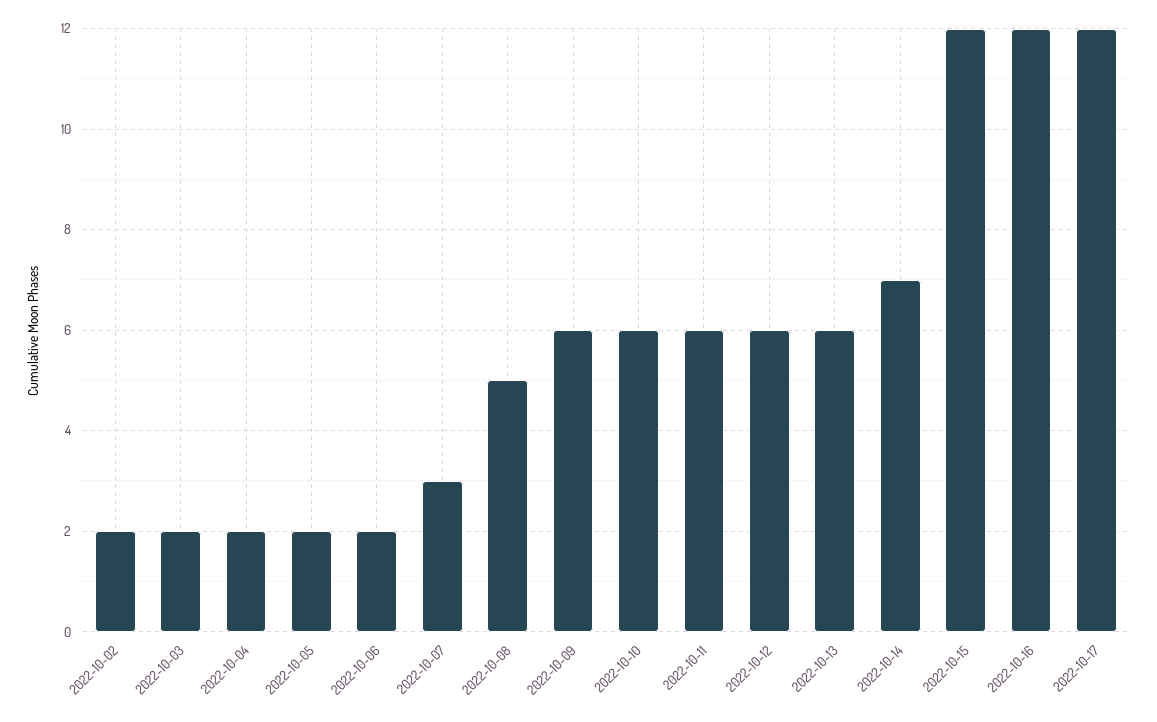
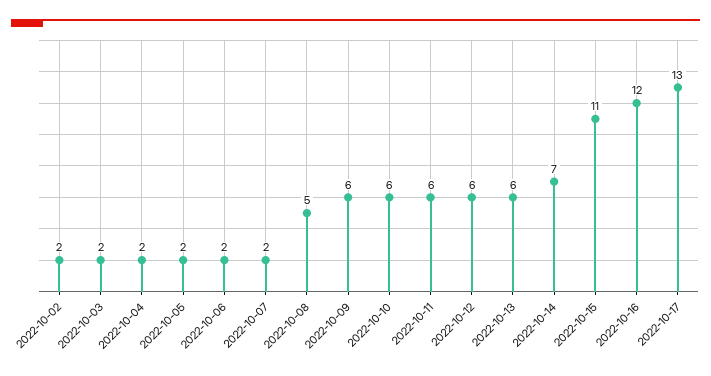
2022-10-07: 3 -> 2
2022-10-15: 12 -> 11
2022-10-17: 12 -> 13

